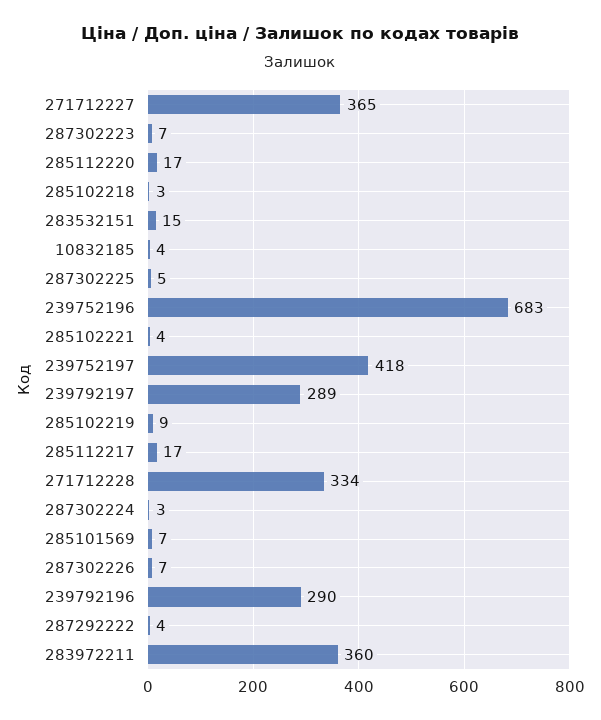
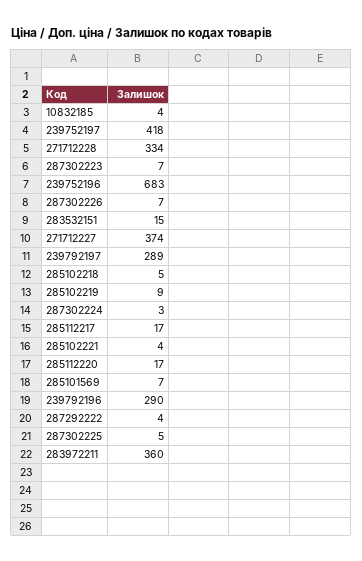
271712227: 365 -> 374
285102218: 3 -> 5

